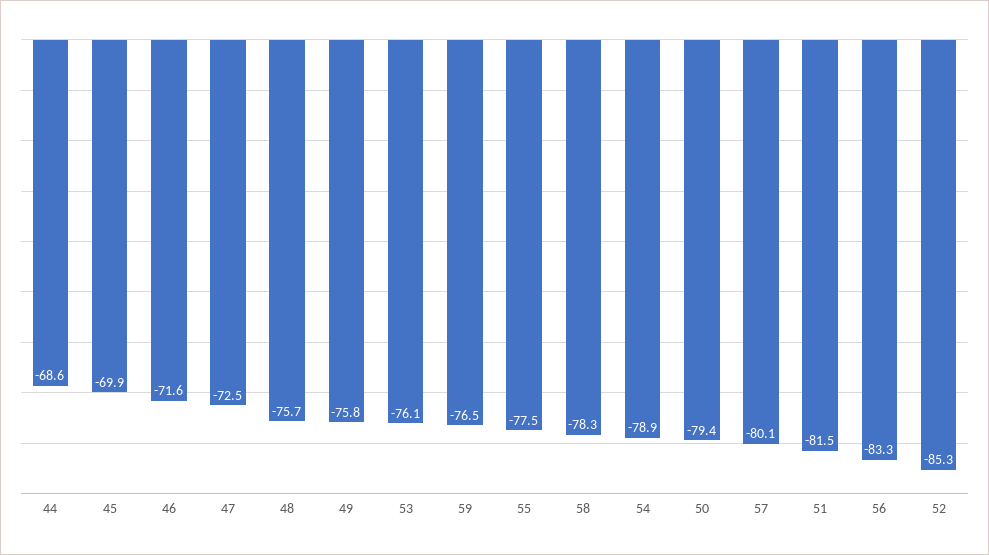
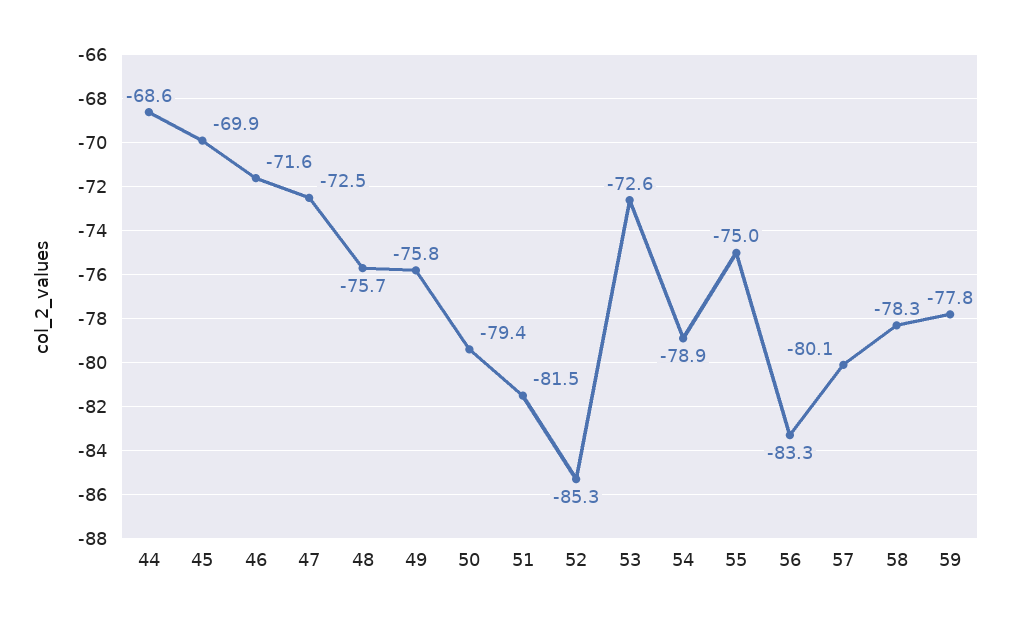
53: -76.1 -> -72.6
59: -76.5 -> -77.8
55: -77.5 -> -75

